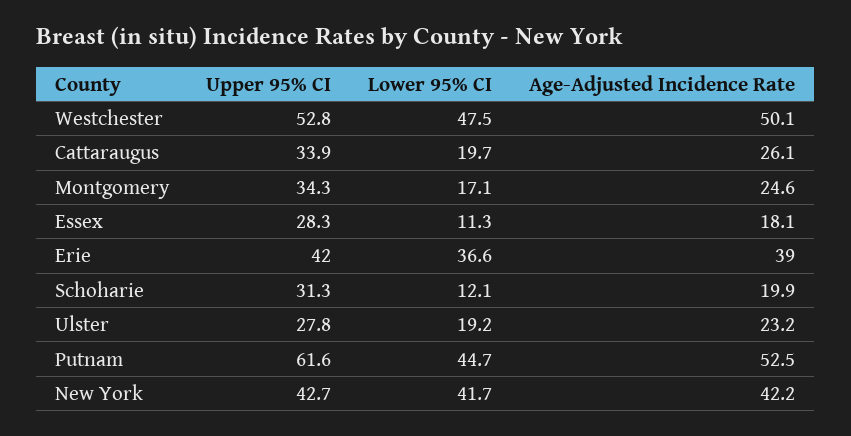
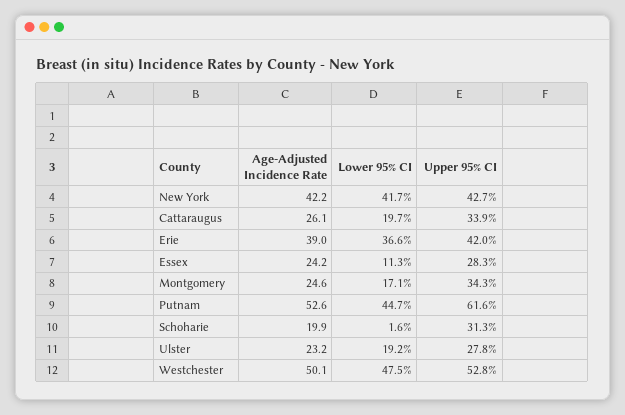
Age-Adjusted Incidence Rate, Essex: 18.1 -> 24.2
Lower 95% CI, Schoharie: 12.1 -> 1.6
Age-Adjusted Incidence Rate, Putnam: 52.5 -> 52.6

